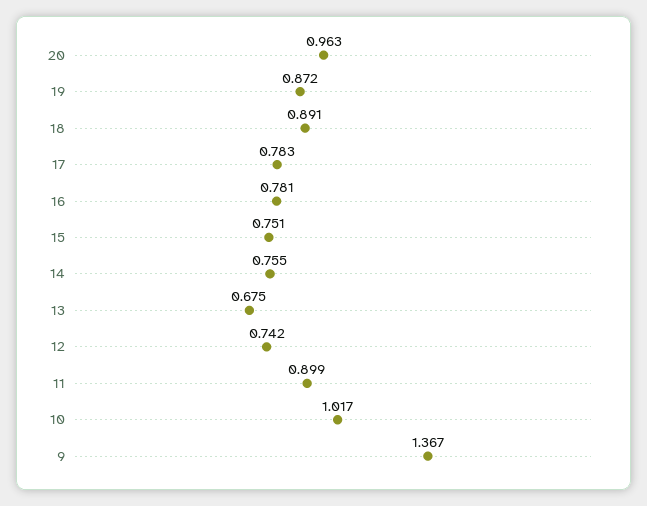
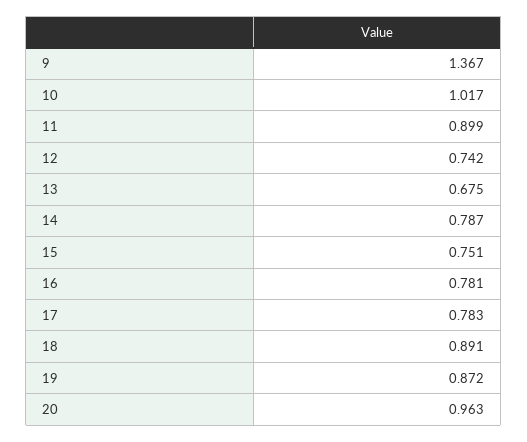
14: 0.755 -> 0.787

